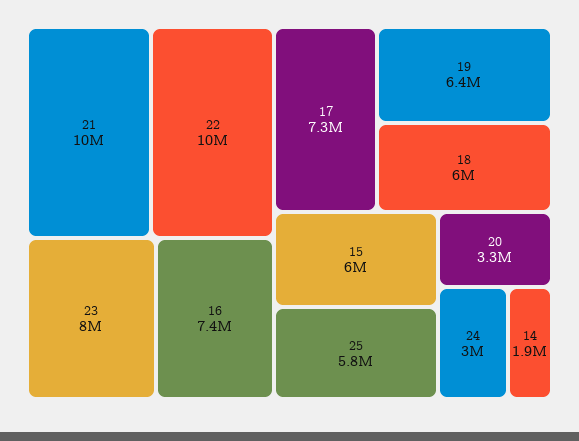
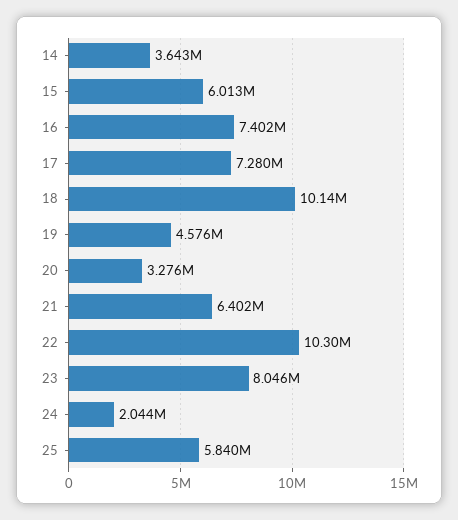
21: 10000000 -> 6402000
19: 6400000 -> 4576000
18: 6000000 -> 10140000
24: 3000000 -> 2044000
14: 1900000 -> 3643000

